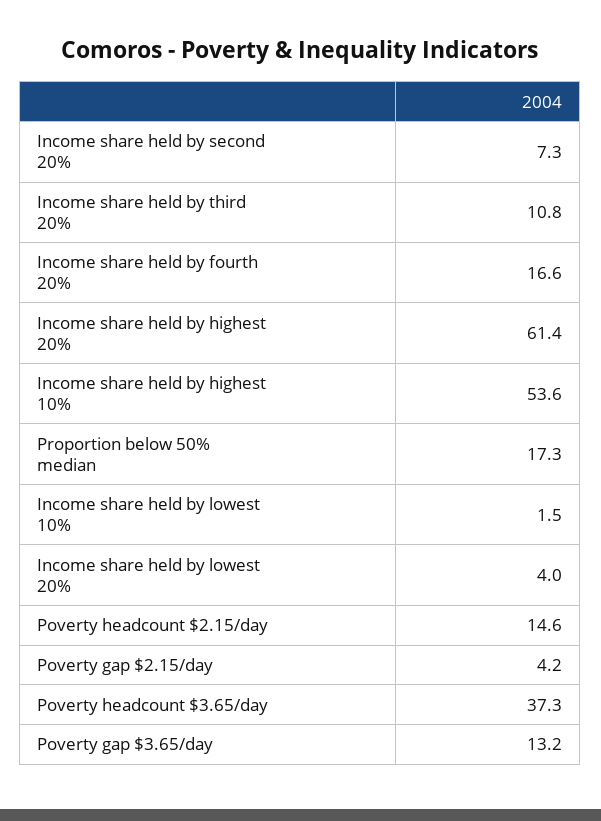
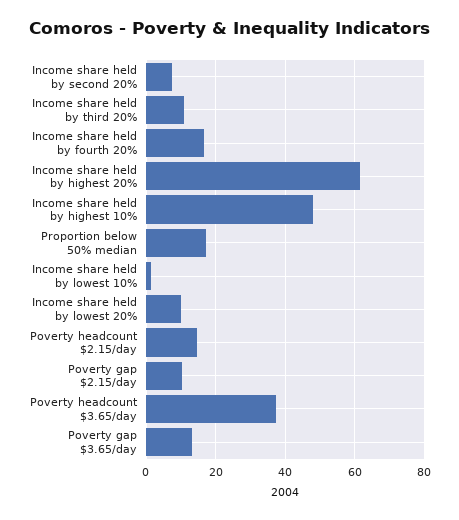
Income share held by highest 10%: 53.6 -> 48
Income share held by lowest 20%: 4 -> 10
Poverty gap $2.15/day: 4.2 -> 10

